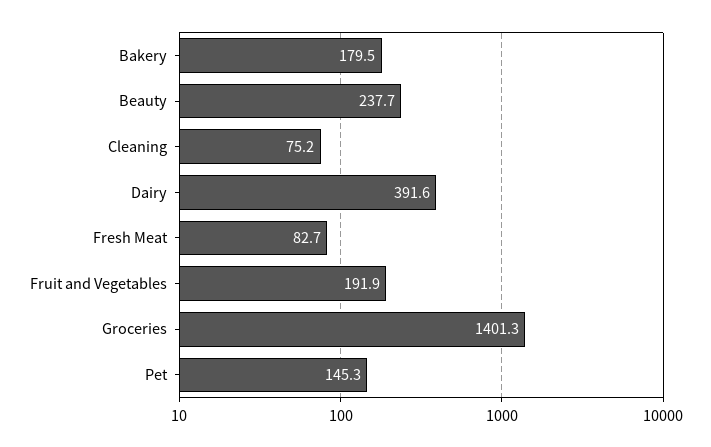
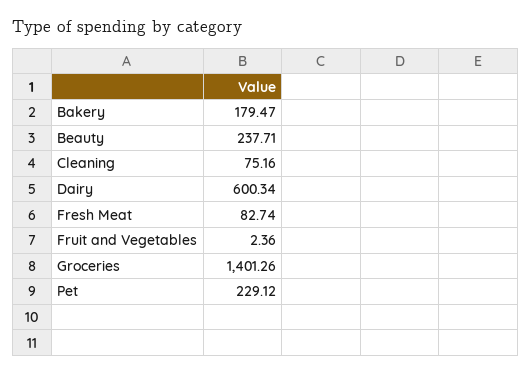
Dairy: 391.6 -> 600.34
Fruit and Vegetables: 191.9 -> 2.36
Pet: 145.3 -> 229.12

